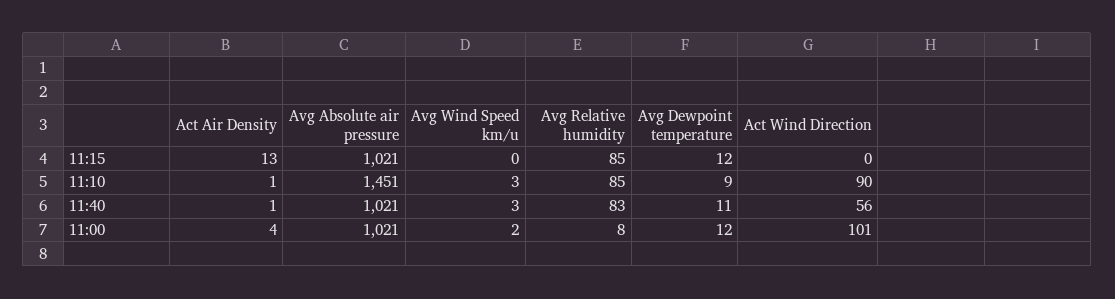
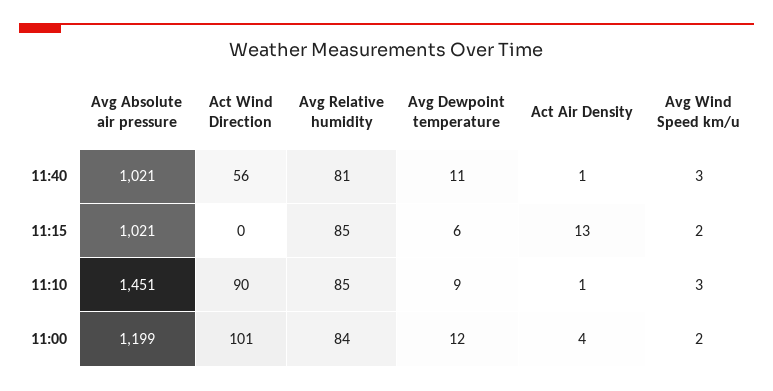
Avg Wind Speed km/u, 11:15: 0 -> 2
Avg Dewpoint temperature, 11:15: 12 -> 6
Avg Relative humidity, 11:40: 83 -> 81
Avg Absolute air pressure, 11:00: 1021 -> 1199
Avg Relative humidity, 11:00: 8 -> 84

